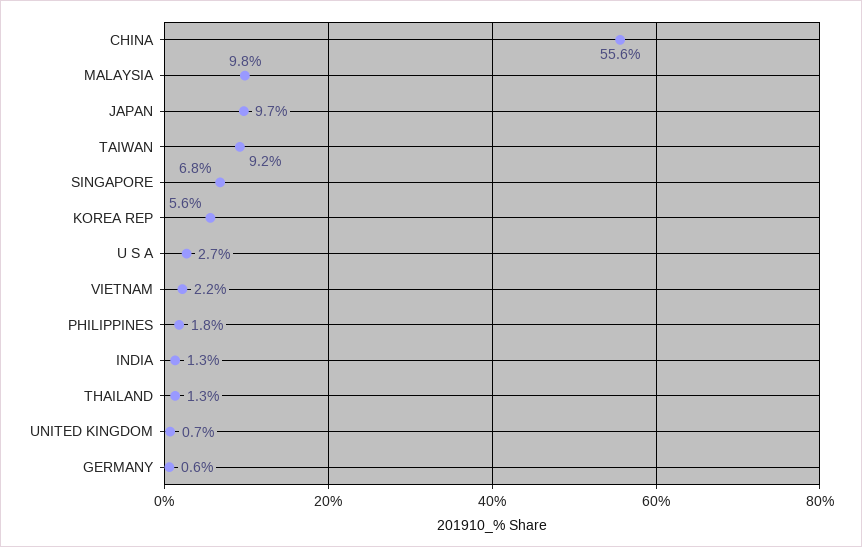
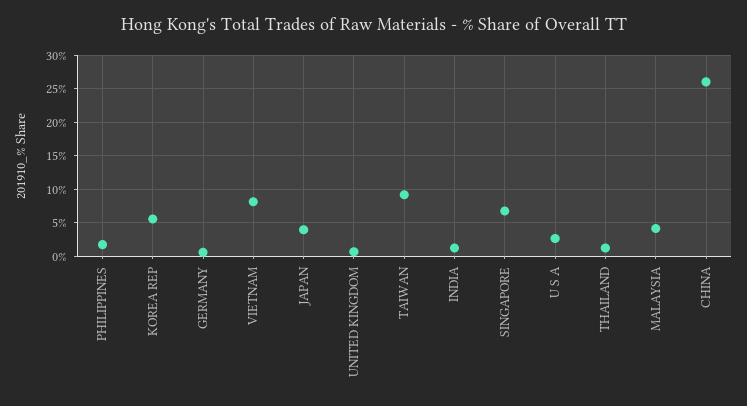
CHINA: 55.6 -> 26
MALAYSIA: 9.8 -> 4
JAPAN: 9.7 -> 4
VIETNAM: 2.2 -> 8

